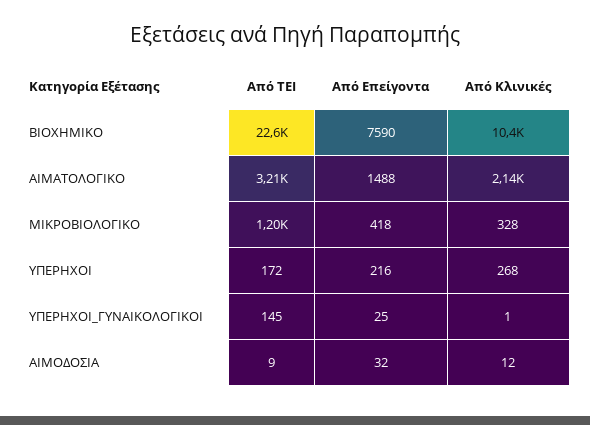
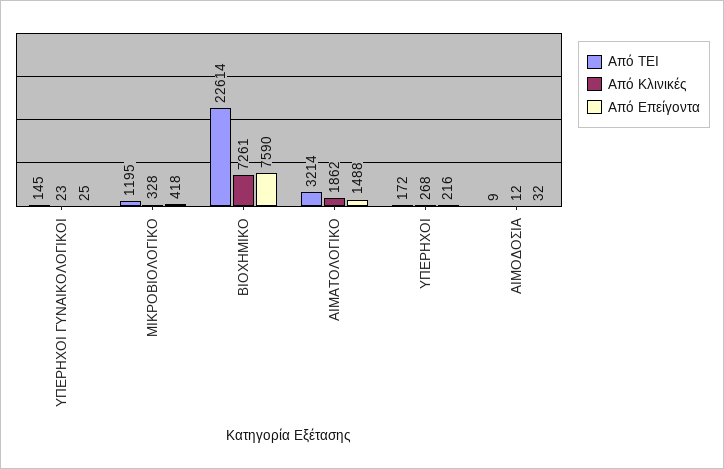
Από Κλινικές, ΒΙΟΧΗΜΙΚΟ: 10400 -> 7261
Από Κλινικές, ΑΙΜΑΤΟΛΟΓΙΚΟ: 2140 -> 1862
Από Κλινικές, ΥΠΕΡΗΧΟΙ_ΓΥΝΑΙΚΟΛΟΓΙΚΟΙ: 1 -> 23

